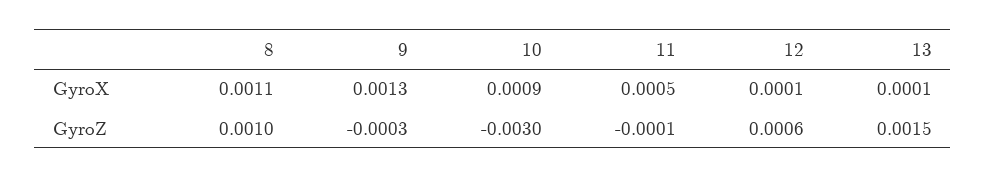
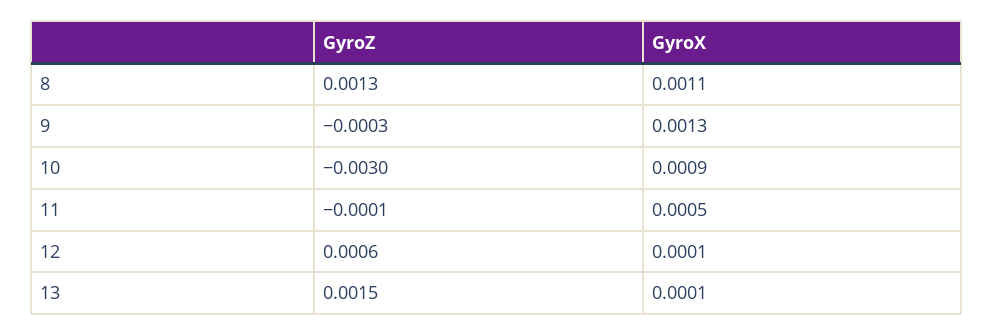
8, GyroZ: 0.001 -> 0.0013

